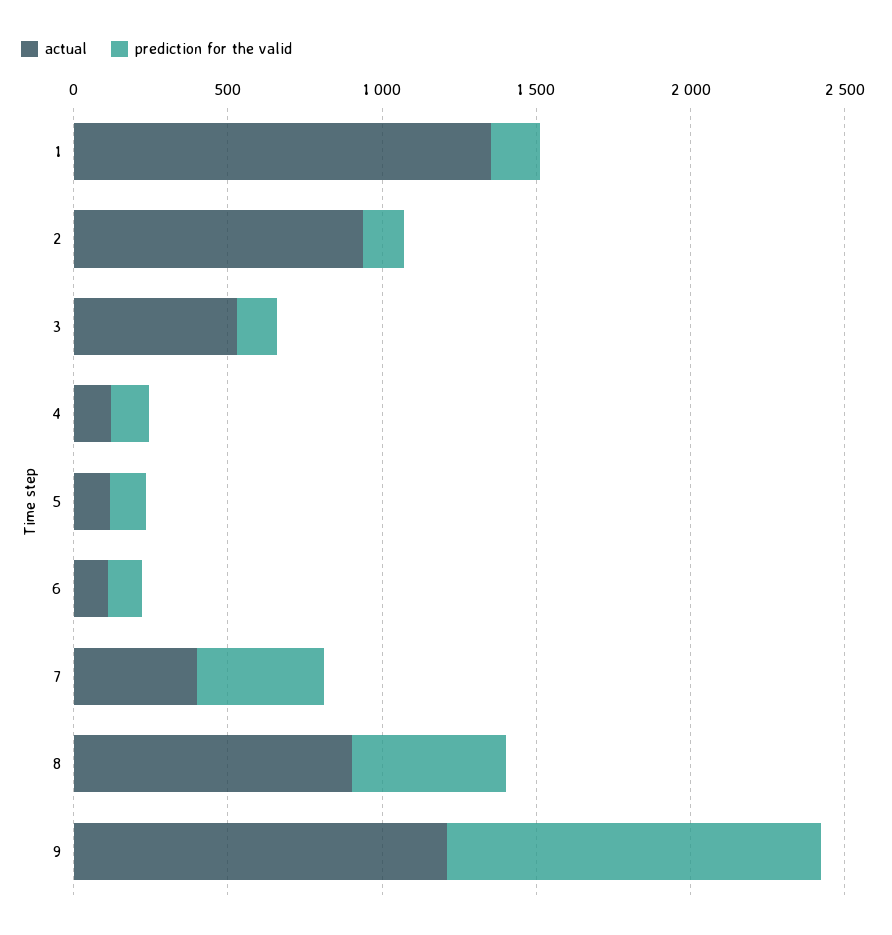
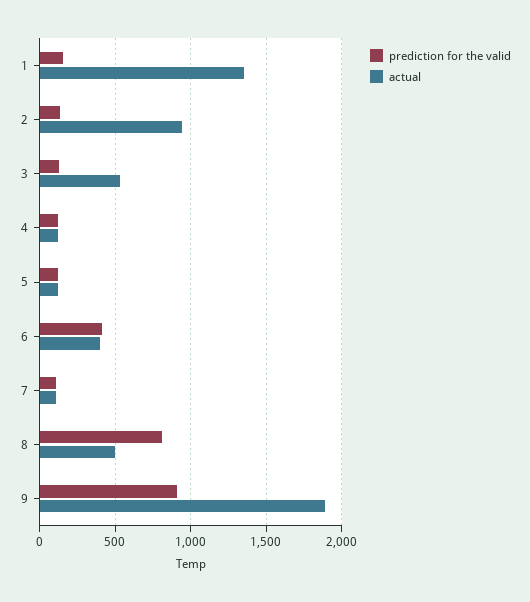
actual, 6: 100 -> 400
prediction for the valid, 6: 100 -> 400
actual, 7: 400 -> 100
prediction for the valid, 7: 400 -> 100
actual, 8: 900 -> 500
prediction for the valid, 8: 500 -> 800
actual, 9: 1200 -> 1900
prediction for the valid, 9: 1200 -> 900

